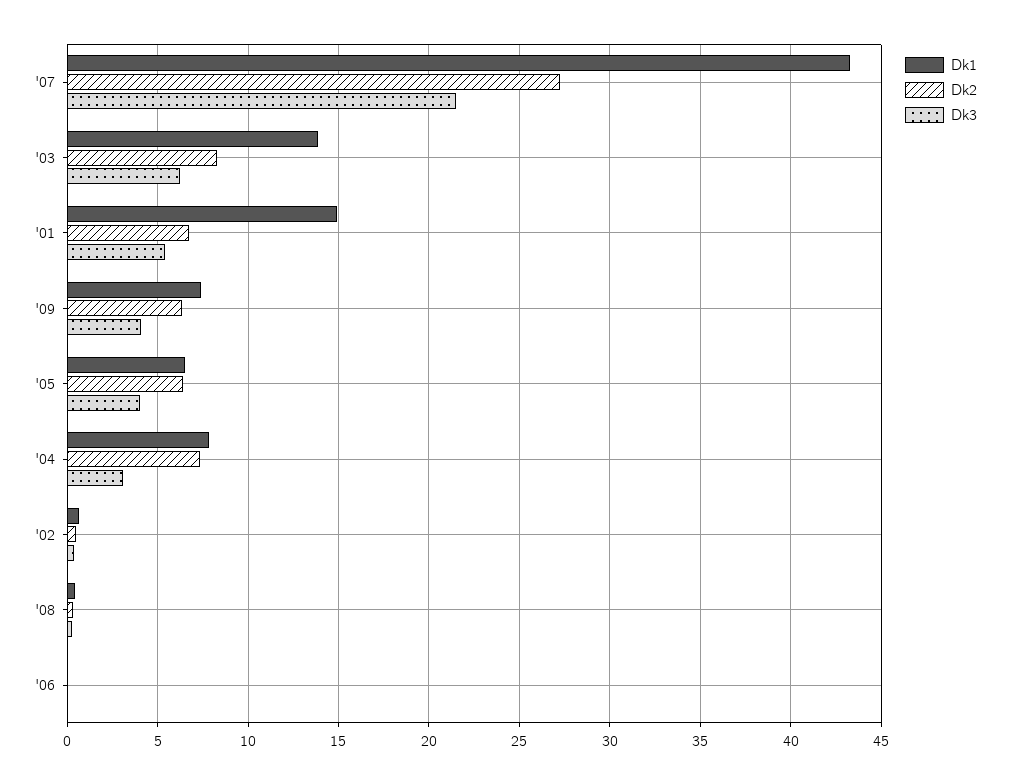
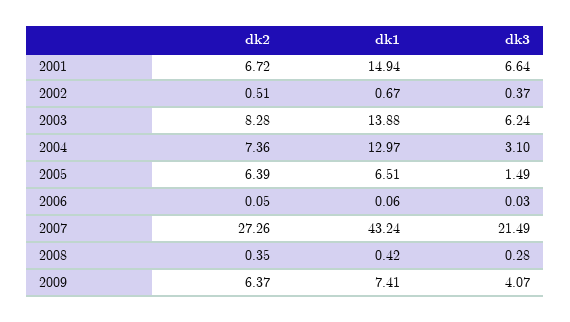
Dk3, '01: 5.5 -> 6.64
Dk3, '05: 4 -> 1.49
Dk1, '04: 8 -> 12.97

